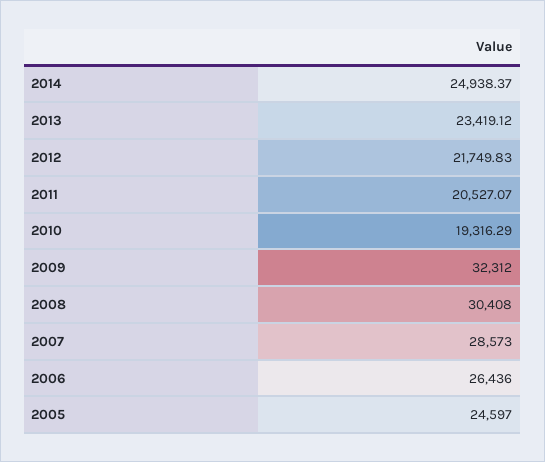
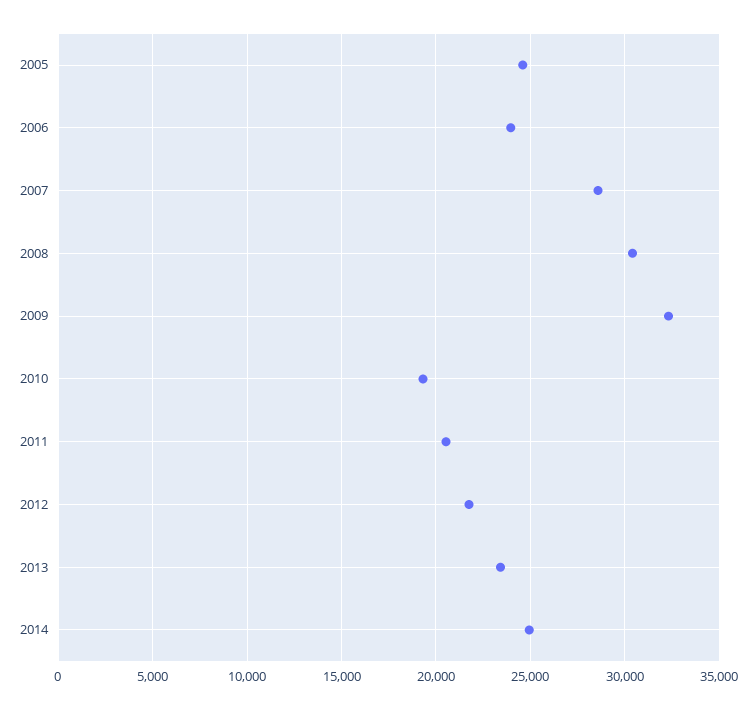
2006: 26436 -> 24000

